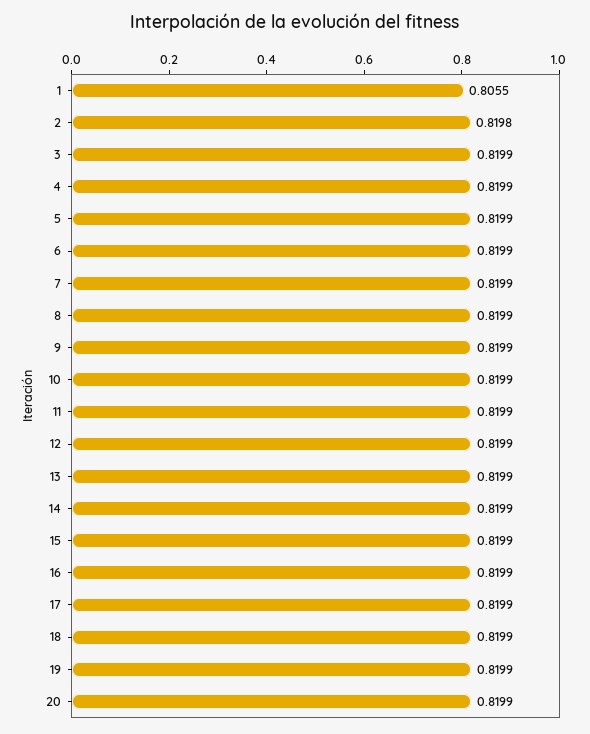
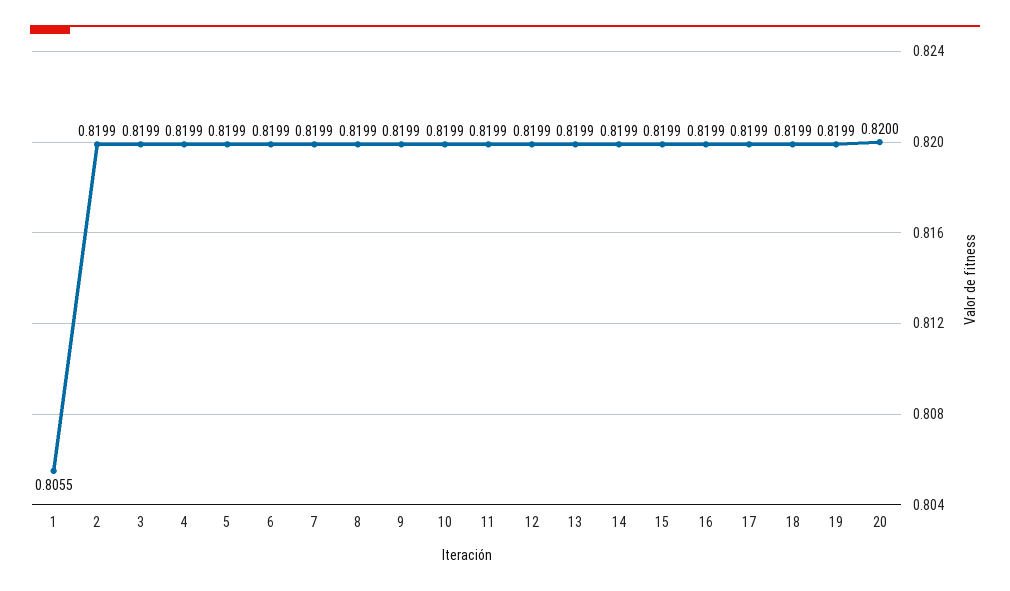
2: 0.8198 -> 0.8199
20: 0.8199 -> 0.82

